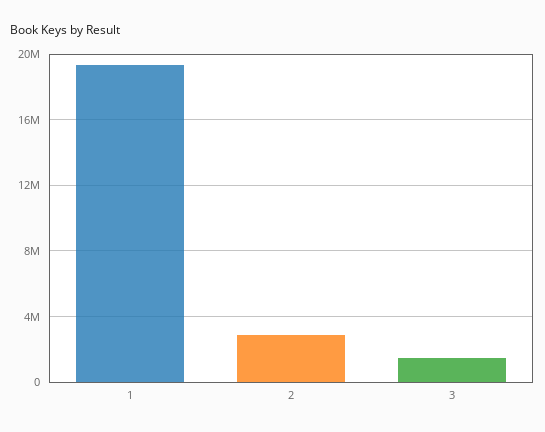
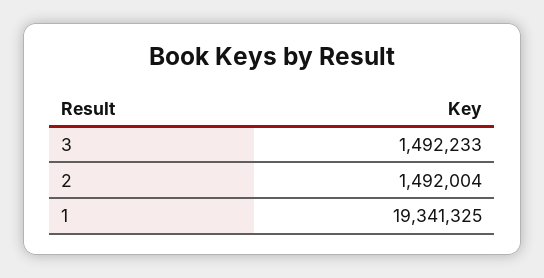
2: 3000000 -> 1492004

